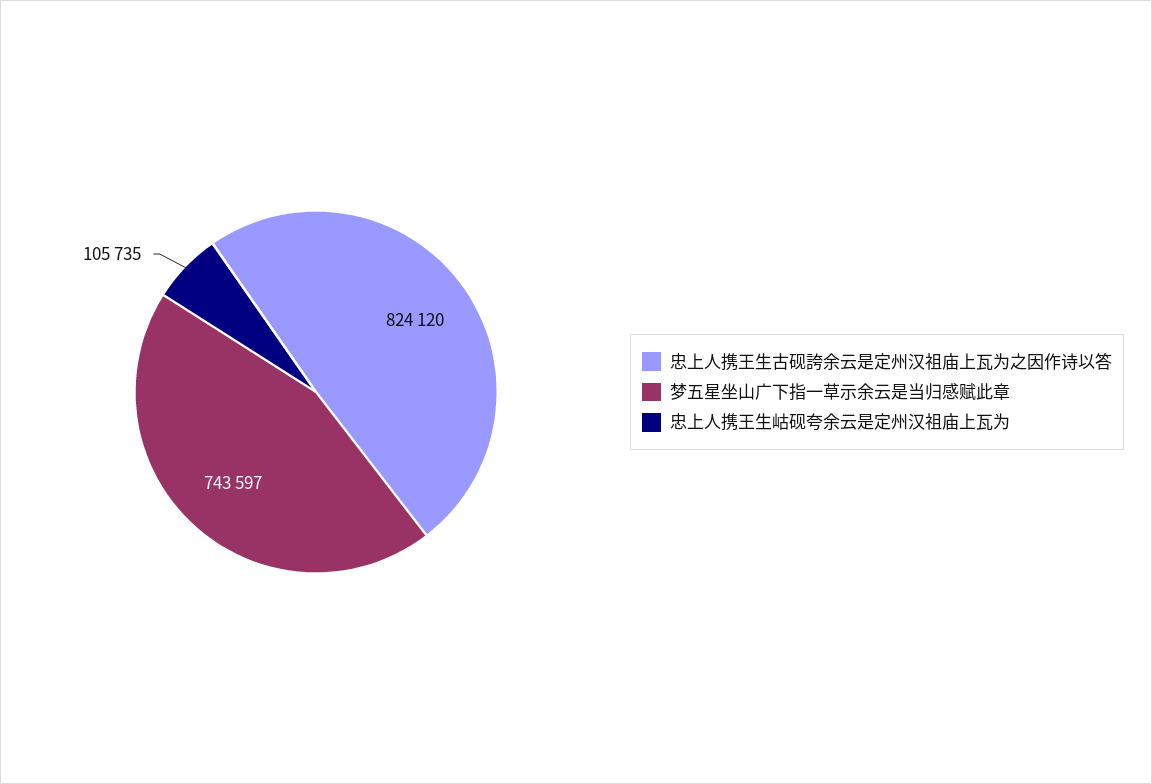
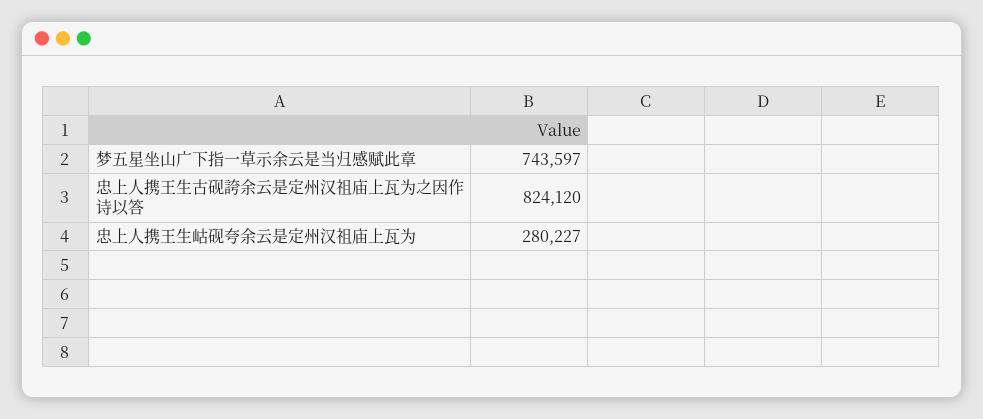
忠上人携王生岵砚夸余云是定州汉祖庙上瓦为: 105735 -> 280227

